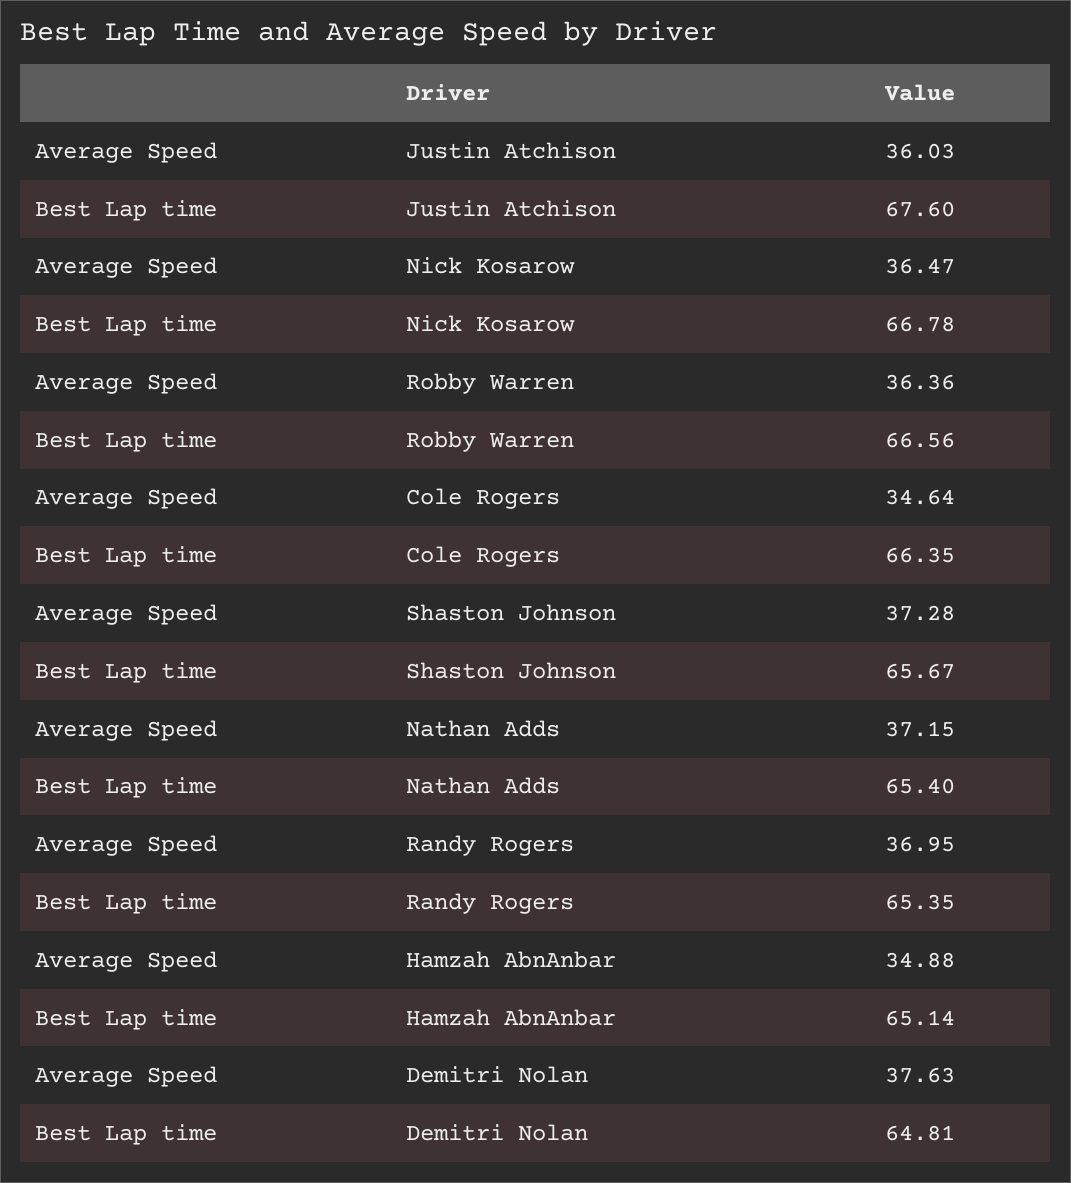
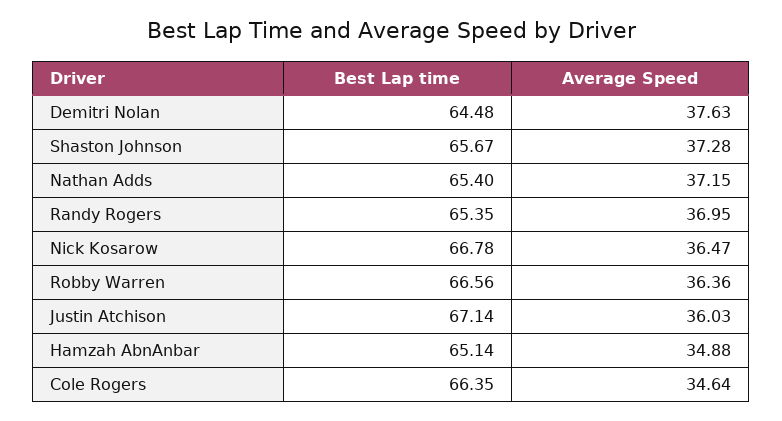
Best Lap time, Justin Atchison: 67.6 -> 67.14
Best Lap time, Demitri Nolan: 64.81 -> 64.48

